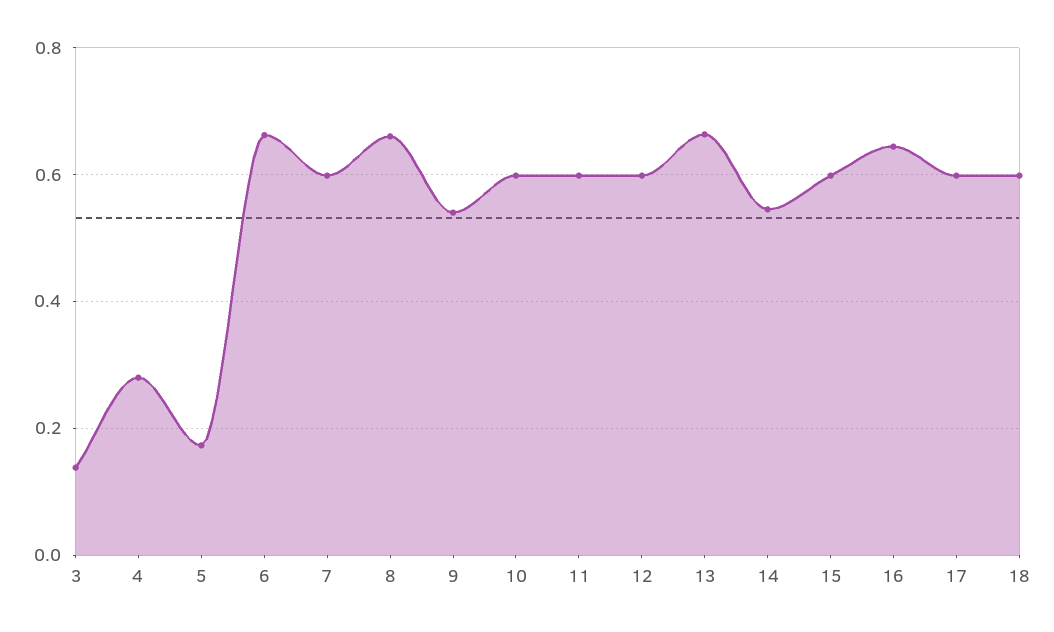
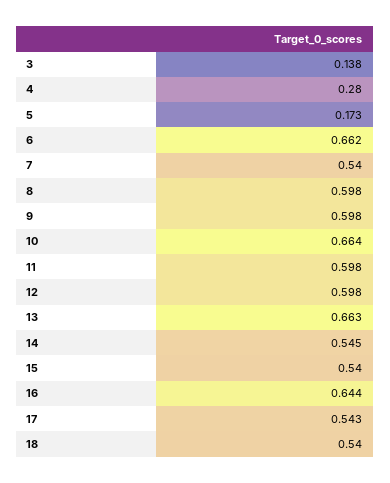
7: 0.6 -> 0.54
8: 0.66 -> 0.598
9: 0.54 -> 0.598
10: 0.6 -> 0.664
15: 0.6 -> 0.54
17: 0.6 -> 0.543
18: 0.6 -> 0.54

